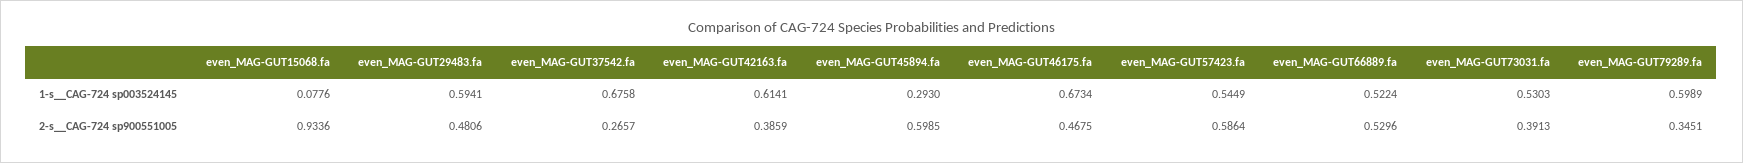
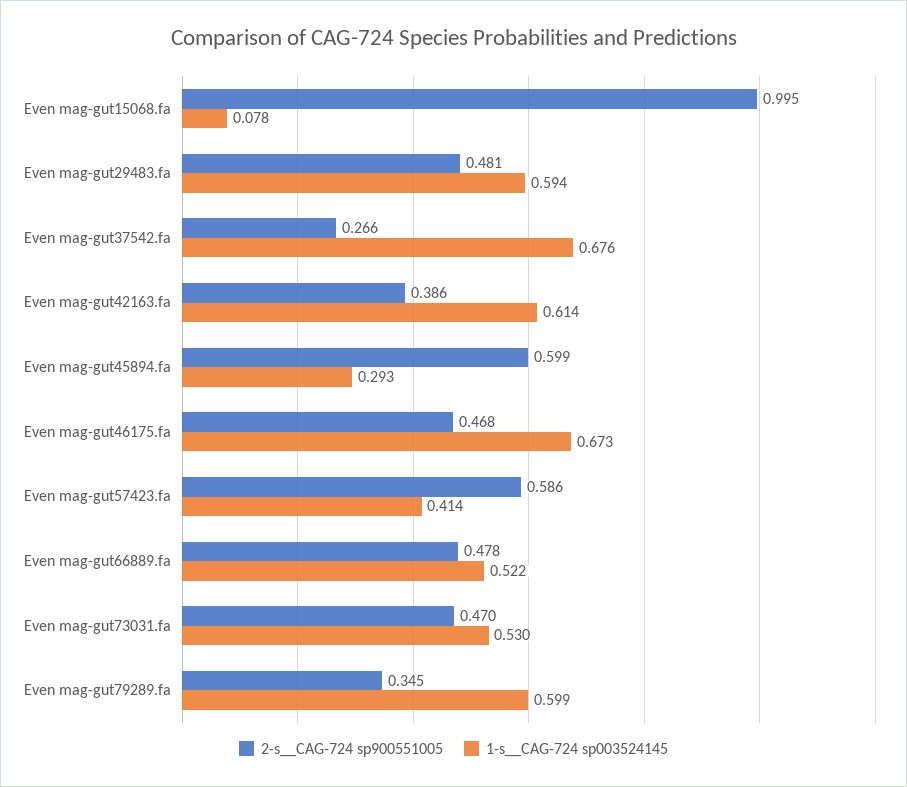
1-s__CAG-724 sp003524145, even_MAG-GUT57423.fa: 0.5449 -> 0.414
2-s__CAG-724 sp900551005, even_MAG-GUT15068.fa: 0.9336 -> 0.995
2-s__CAG-724 sp900551005, even_MAG-GUT66889.fa: 0.5296 -> 0.478
2-s__CAG-724 sp900551005, even_MAG-GUT73031.fa: 0.3913 -> 0.47

